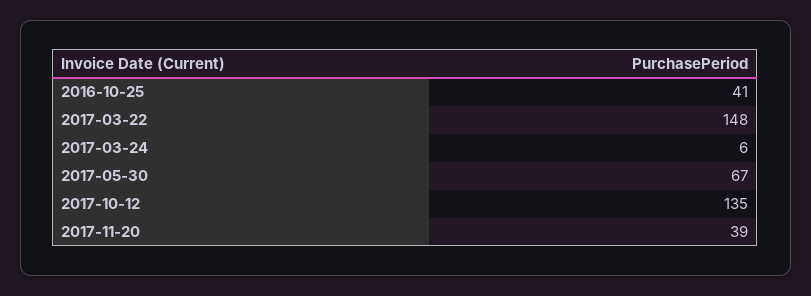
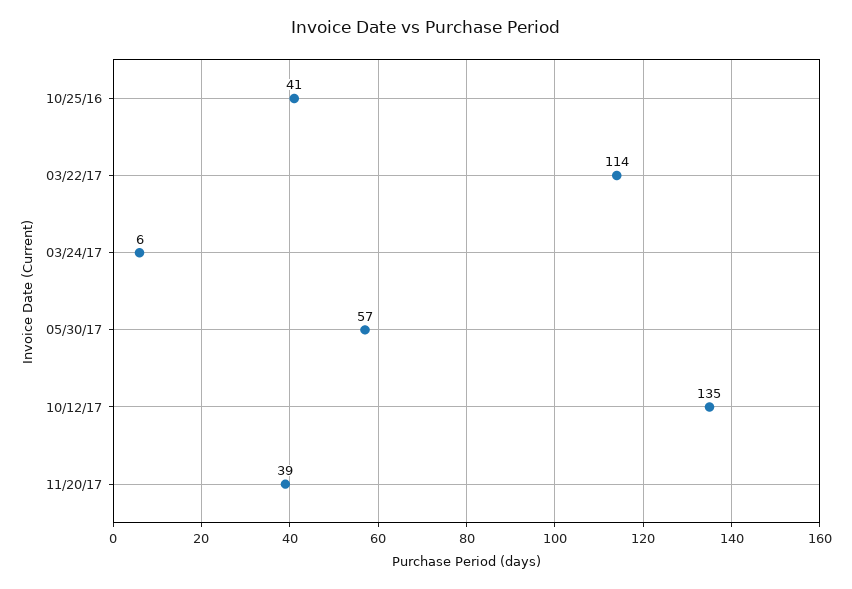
2017-03-22: 148 -> 114
2017-05-30: 67 -> 57

